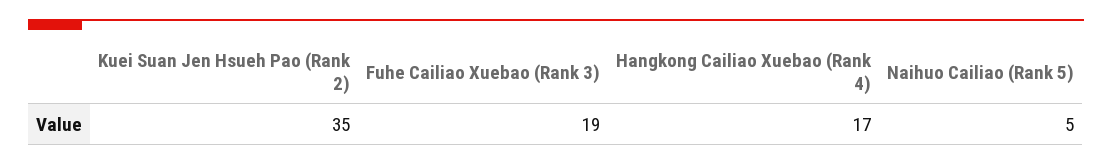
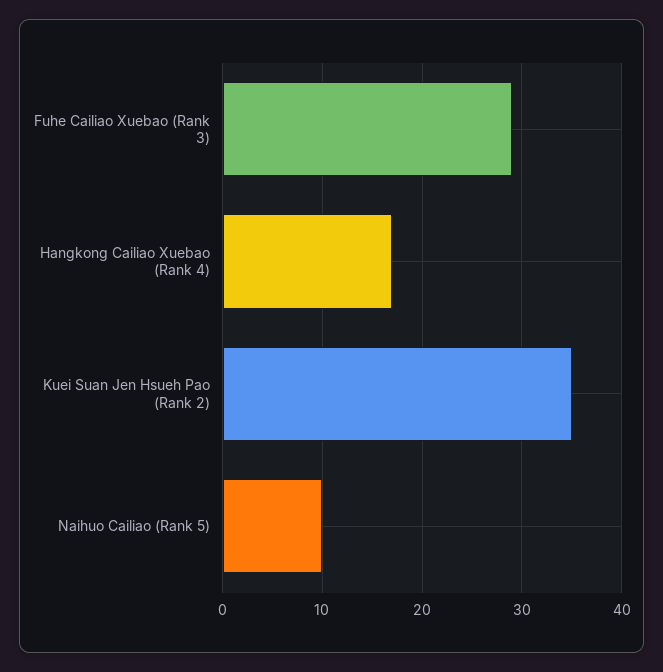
Fuhe Cailiao Xuebao (Rank 3): 19 -> 29
Naihuo Cailiao (Rank 5): 5 -> 10

